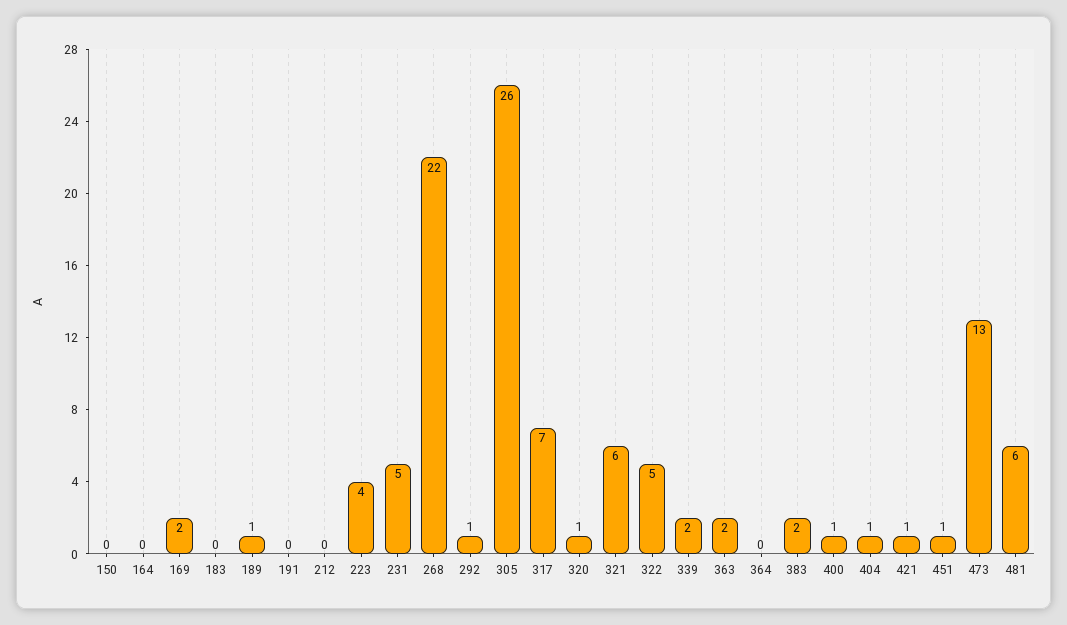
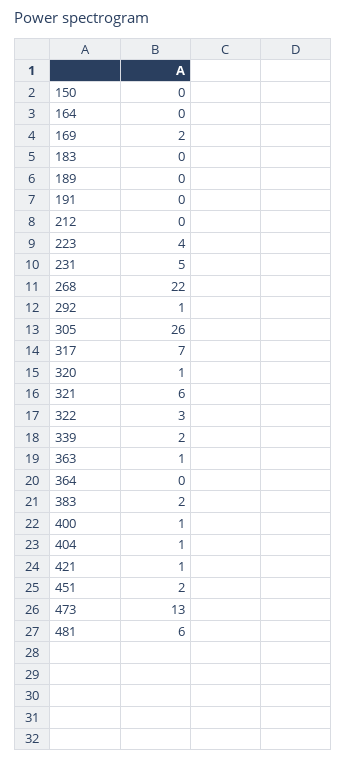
189: 1 -> 0
322: 5 -> 3
363: 2 -> 1
451: 1 -> 2

